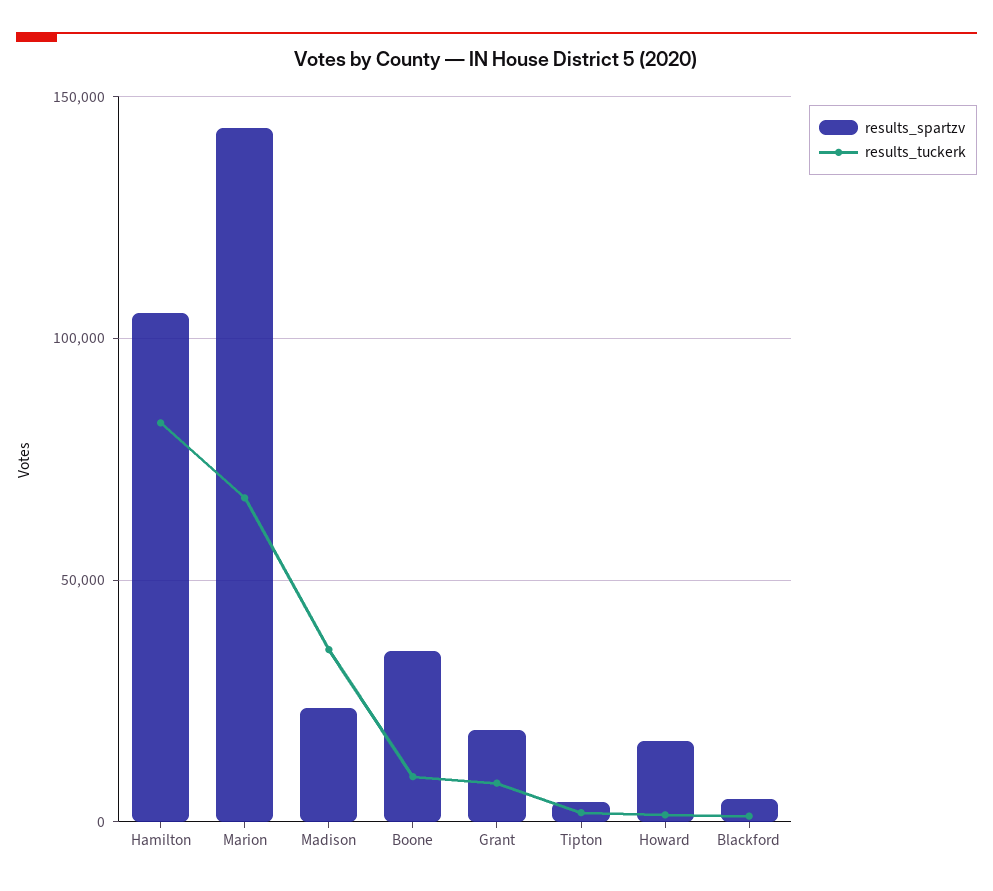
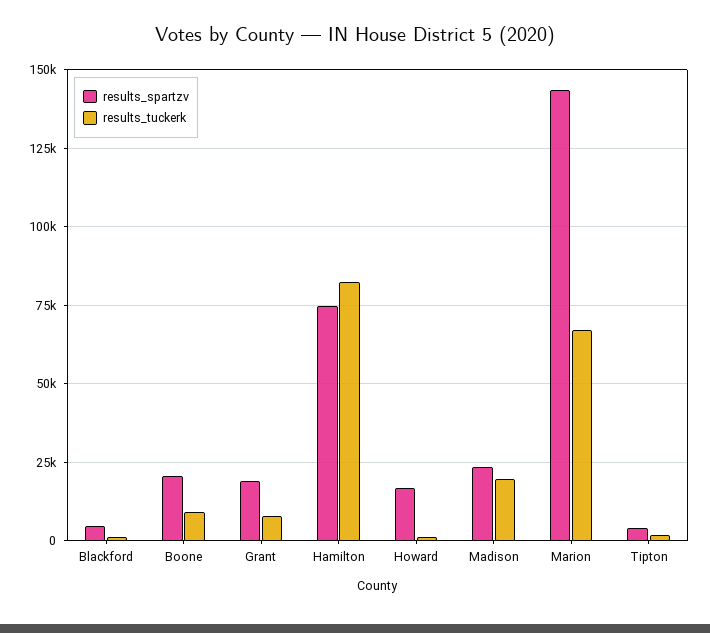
results_spartzv, Hamilton: 105000 -> 75000
results_tuckerk, Madison: 35000 -> 20000
results_spartzv, Boone: 35000 -> 20000

